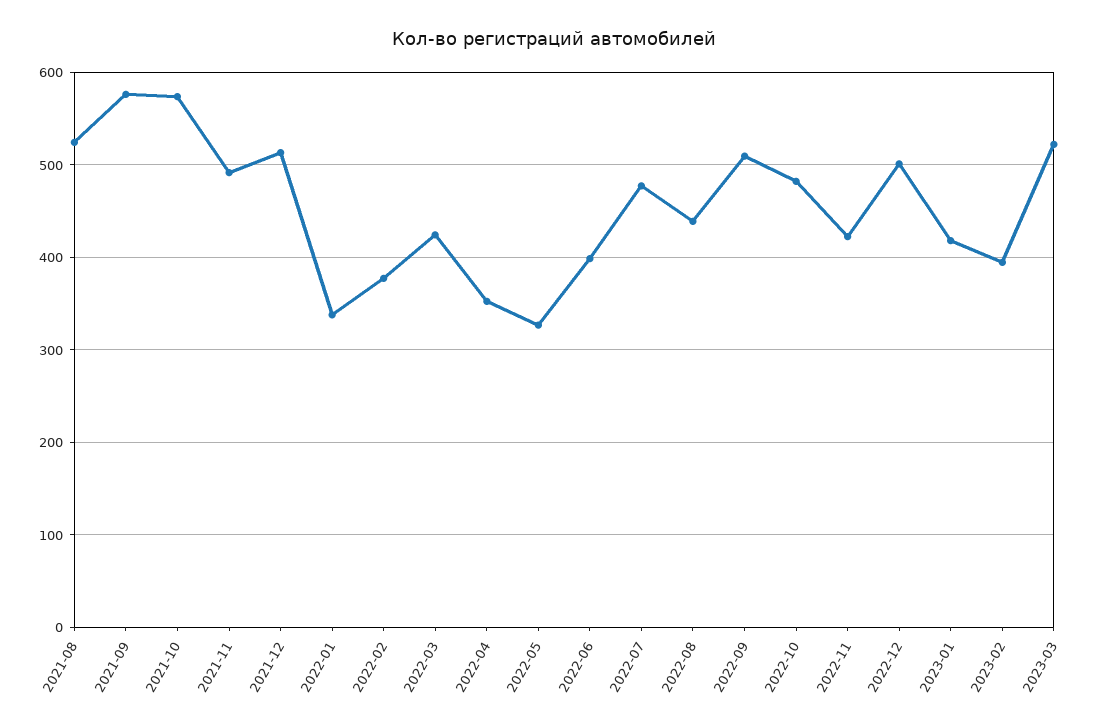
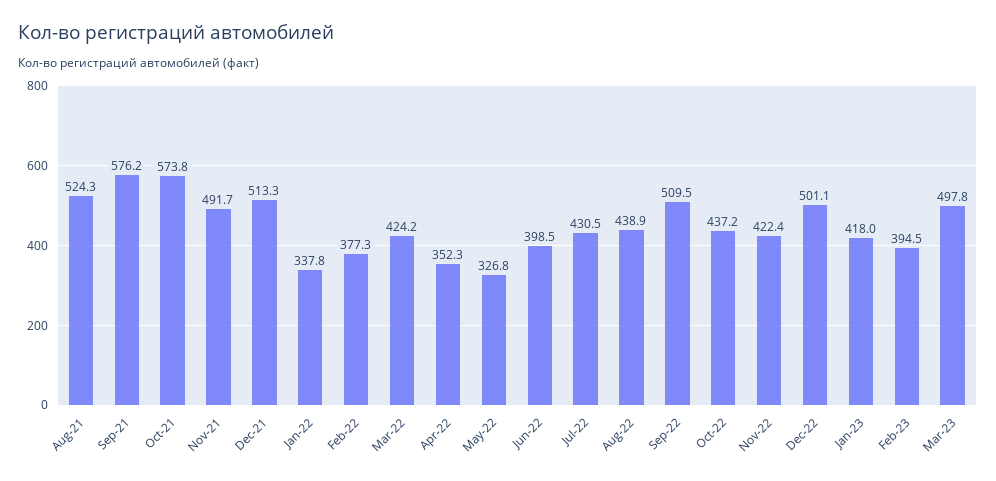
2022-07: 480 -> 430.5
2022-10: 480 -> 437.2
2023-03: 520 -> 497.8

